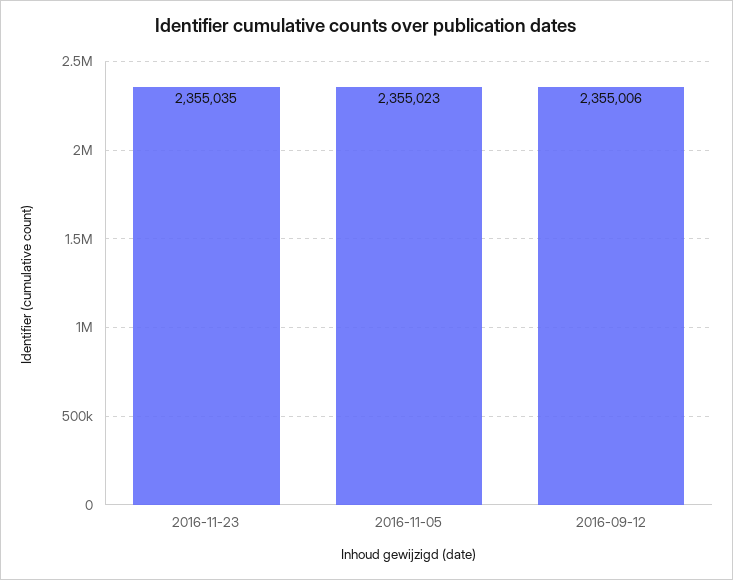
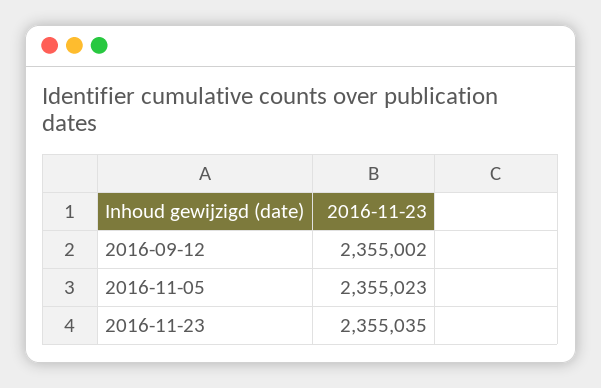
2016-09-12: 2355006 -> 2355002

